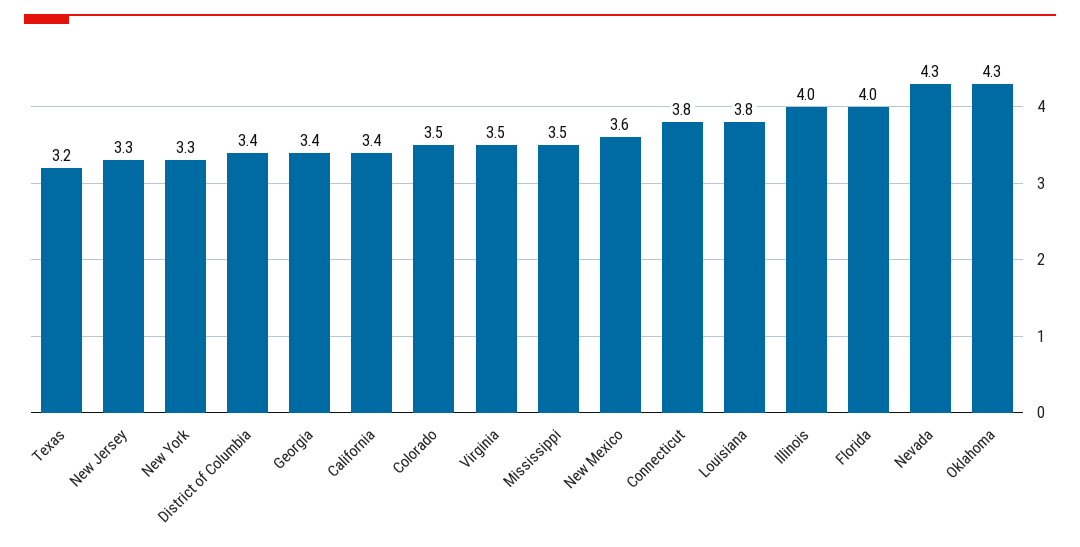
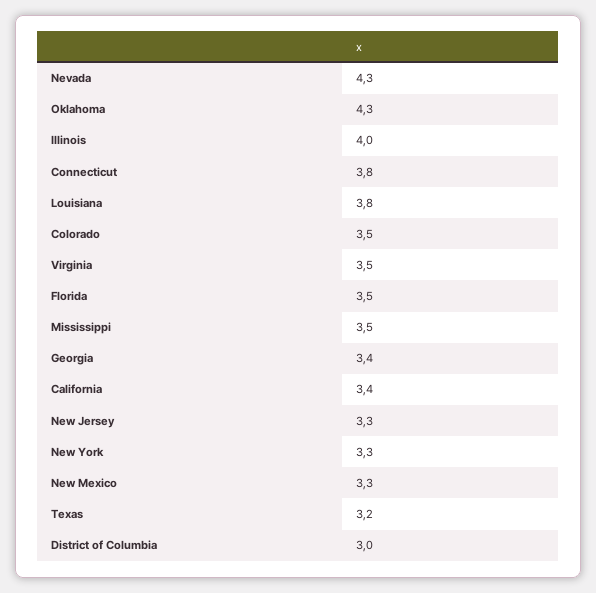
District of Columbia: 3.4 -> 3
New Mexico: 3.6 -> 3.3
Florida: 4 -> 3.5

